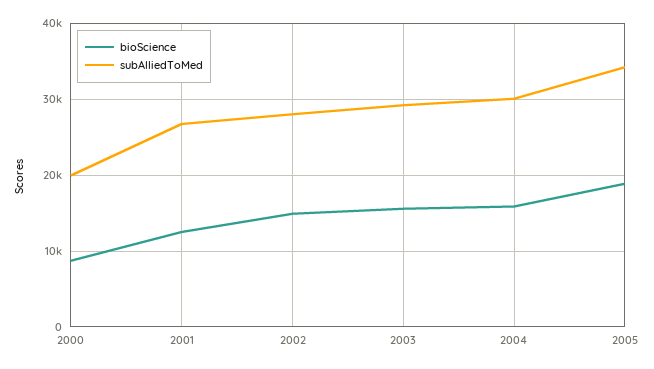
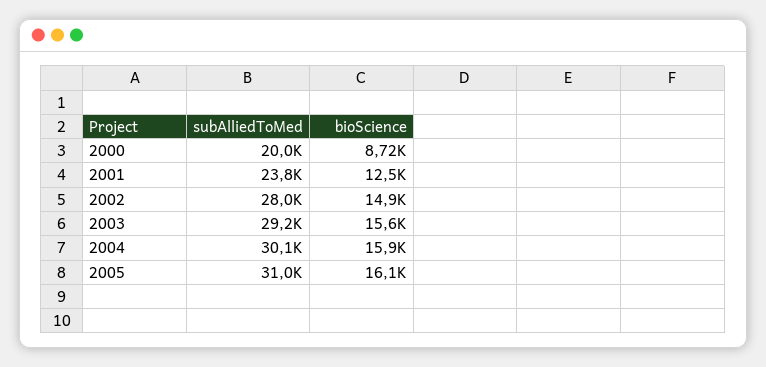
subAlliedToMed, 2001: 27000 -> 23800
bioScience, 2005: 19000 -> 16100
subAlliedToMed, 2005: 34000 -> 31000

